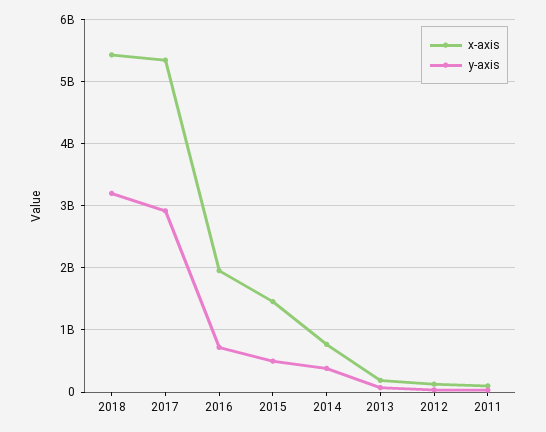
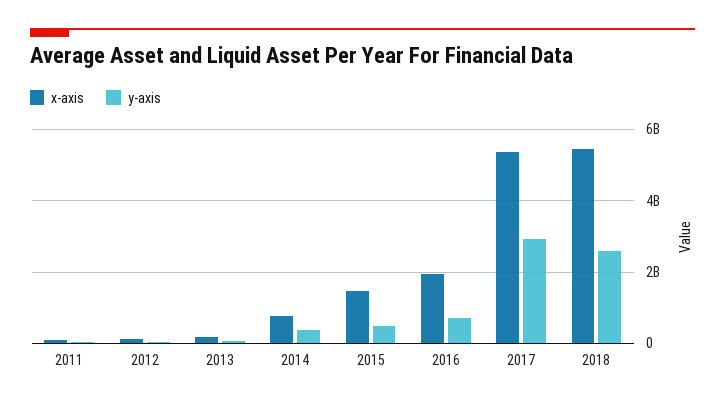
y-axis, 2018: 3200000000 -> 2600000000

